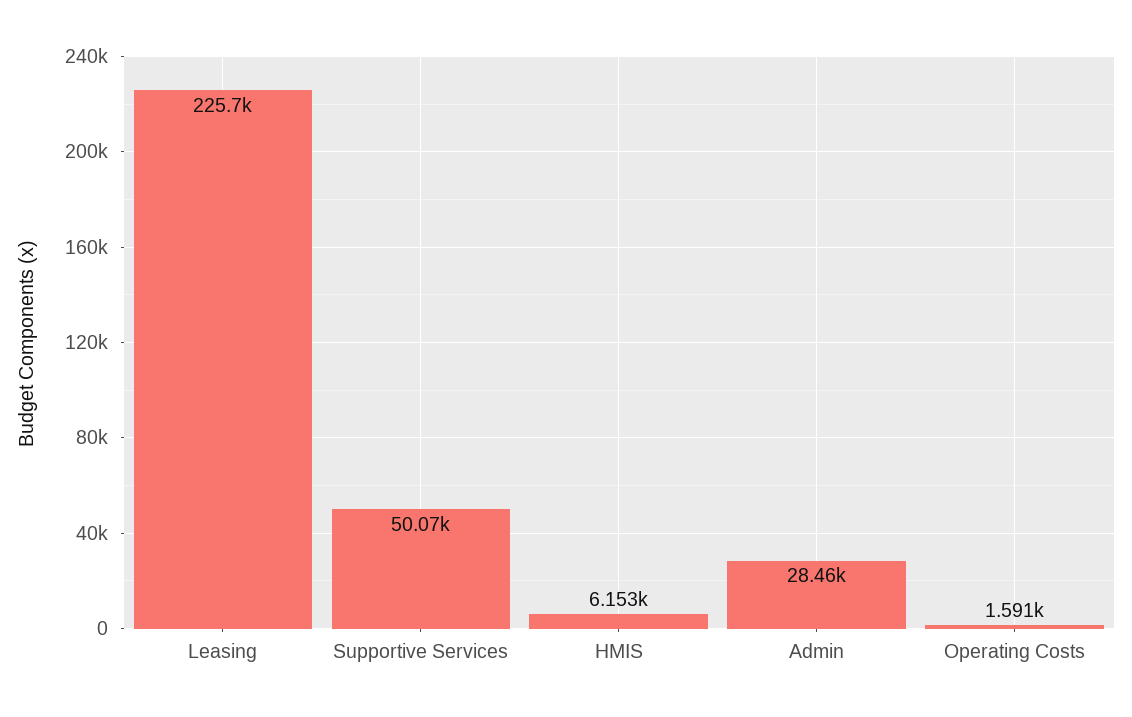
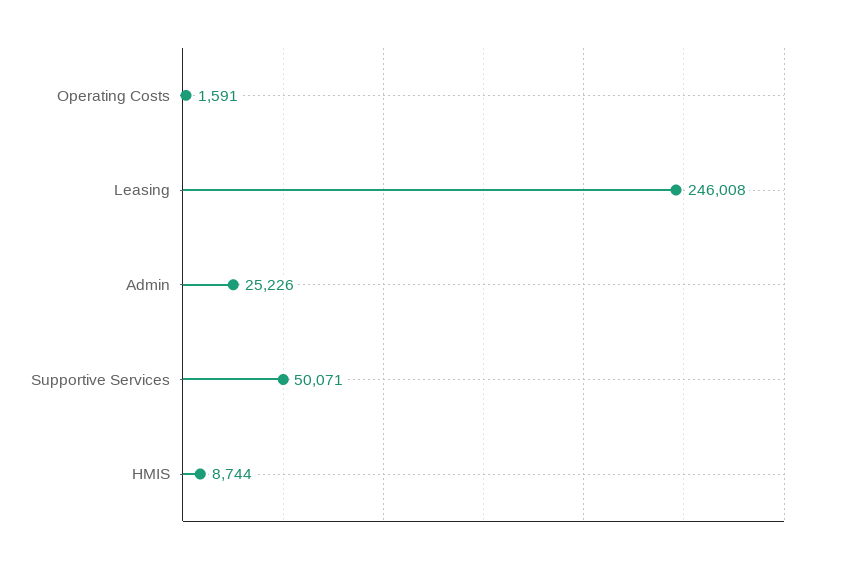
Leasing: 225700 -> 246008
HMIS: 6153 -> 8744
Admin: 28460 -> 25226

